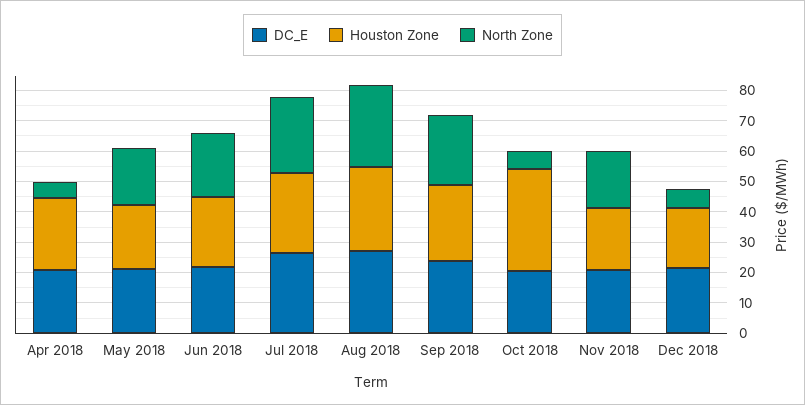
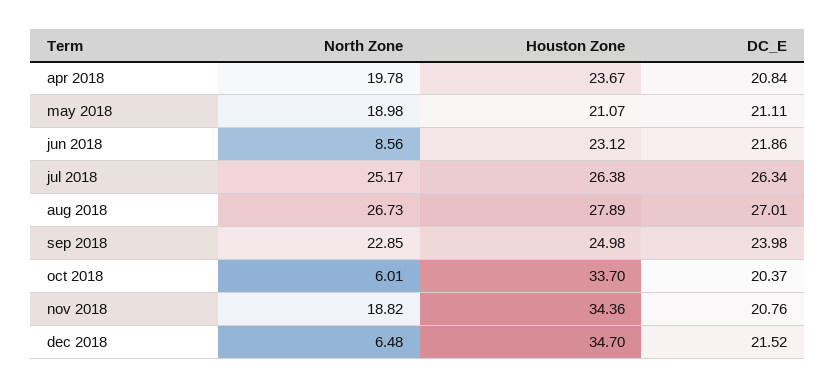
North Zone, Apr 2018: 5 -> 19.78
North Zone, Jun 2018: 20 -> 8.56
Houston Zone, Nov 2018: 20 -> 34.36
Houston Zone, Dec 2018: 20 -> 34.7

